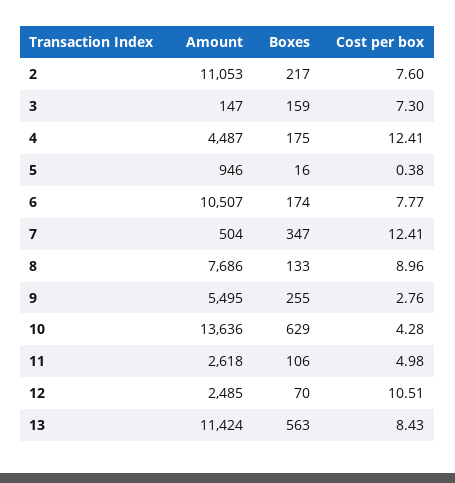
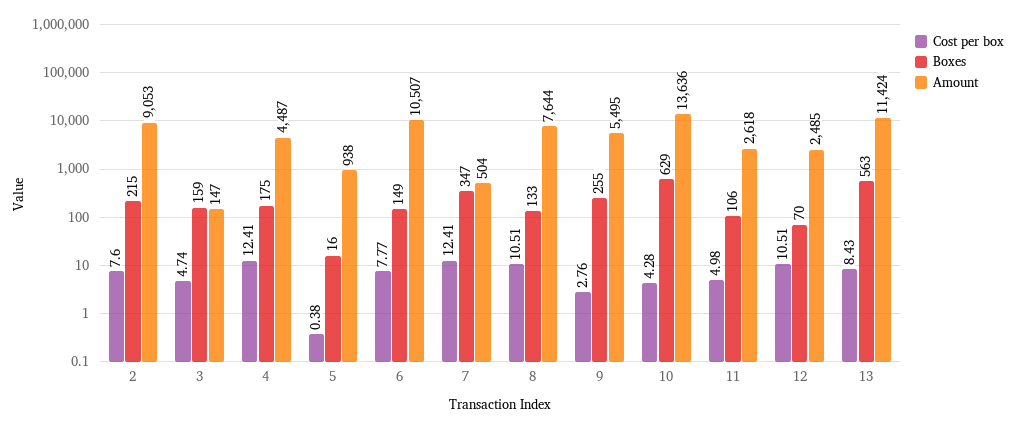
Amount, 2: 11053 -> 9053
Boxes, 2: 217 -> 215
Cost per box, 3: 7.3 -> 4.74
Amount, 5: 946 -> 938
Boxes, 6: 174 -> 149
Amount, 8: 7686 -> 7644
Cost per box, 8: 8.96 -> 10.51

